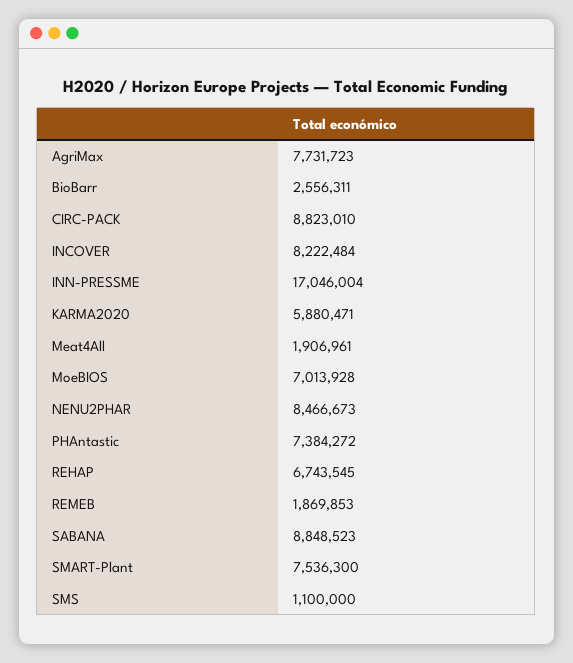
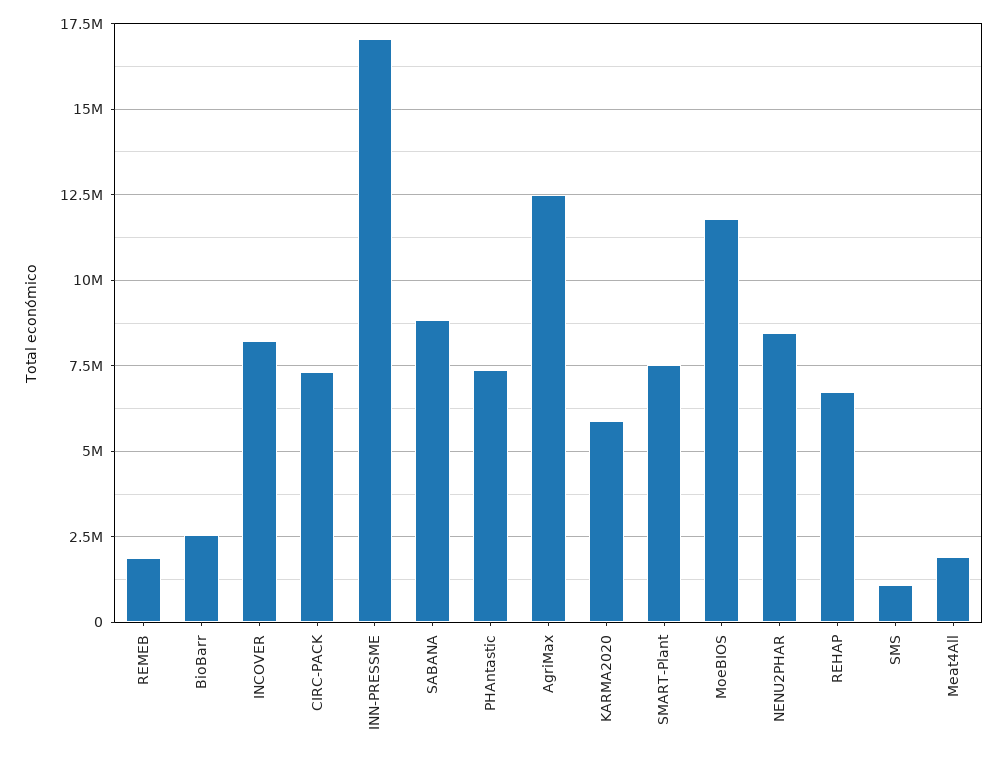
AgriMax: 7731723 -> 12500000
CIRC-PACK: 8823010 -> 7250000
MoeBIOS: 7013928 -> 11750000

